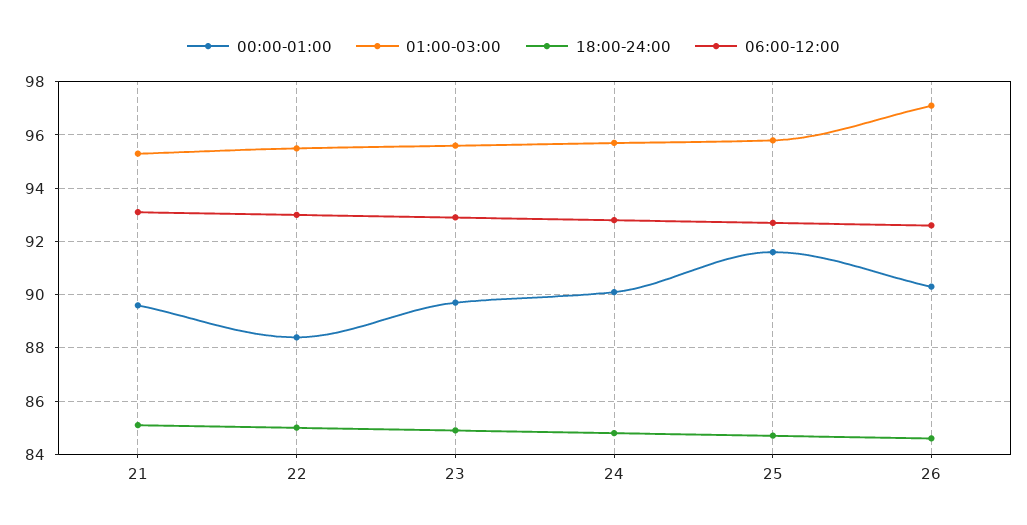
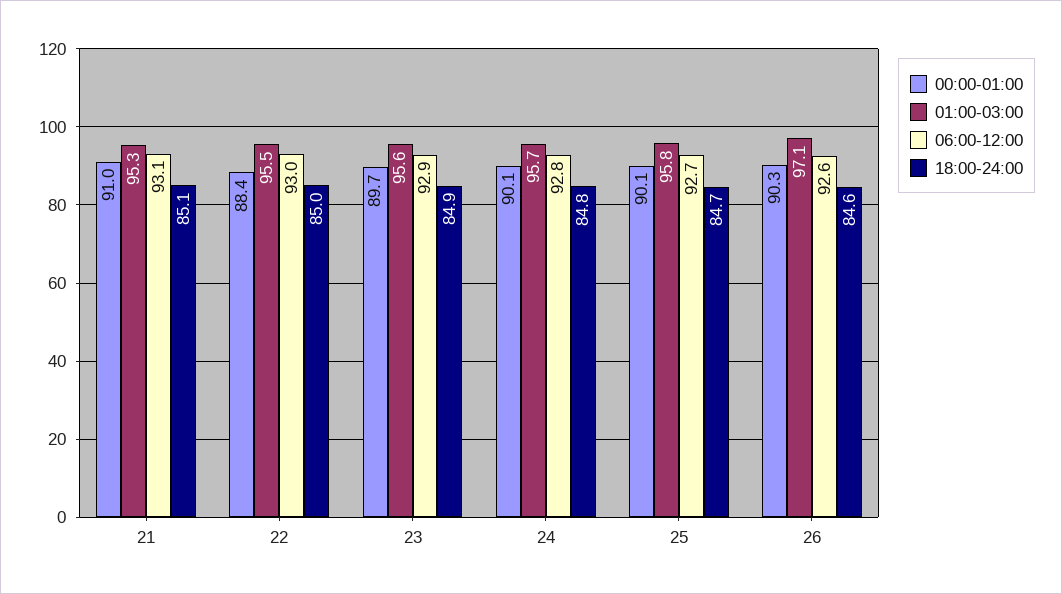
00:00-01:00, 21: 89.5 -> 91
00:00-01:00, 25: 91.5 -> 90.1

